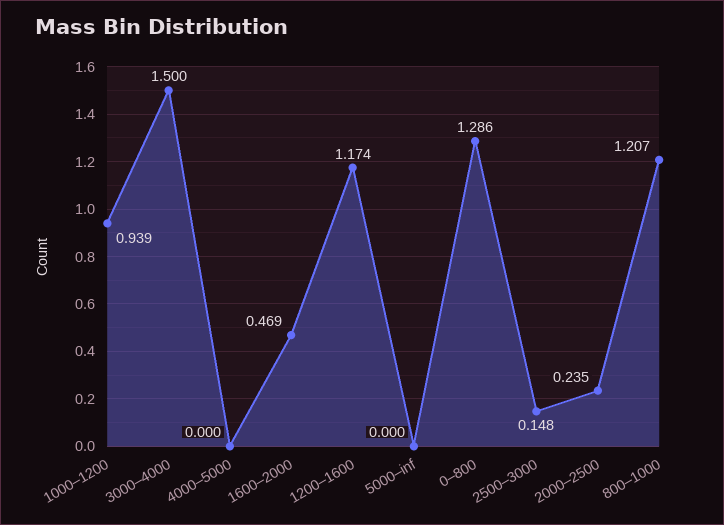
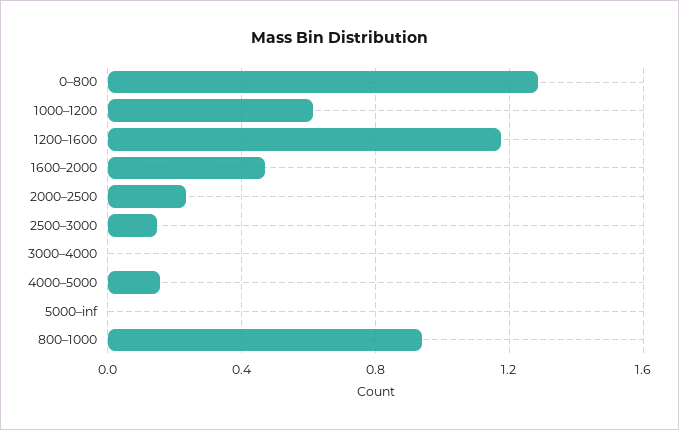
1000–1200: 0.939 -> 0.6
3000–4000: 1.5 -> 0
4000–5000: 0 -> 0.15
800–1000: 1.207 -> 0.95

